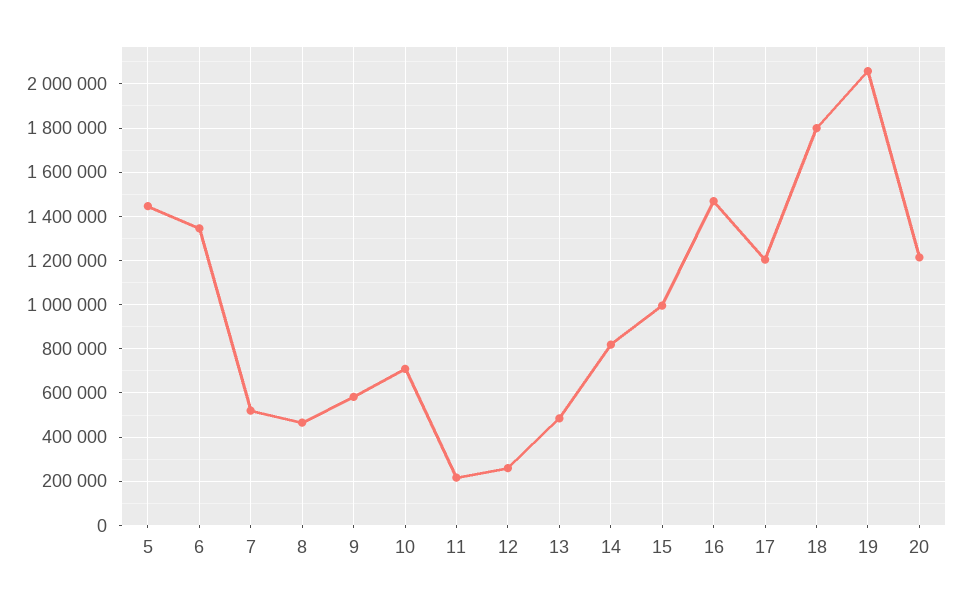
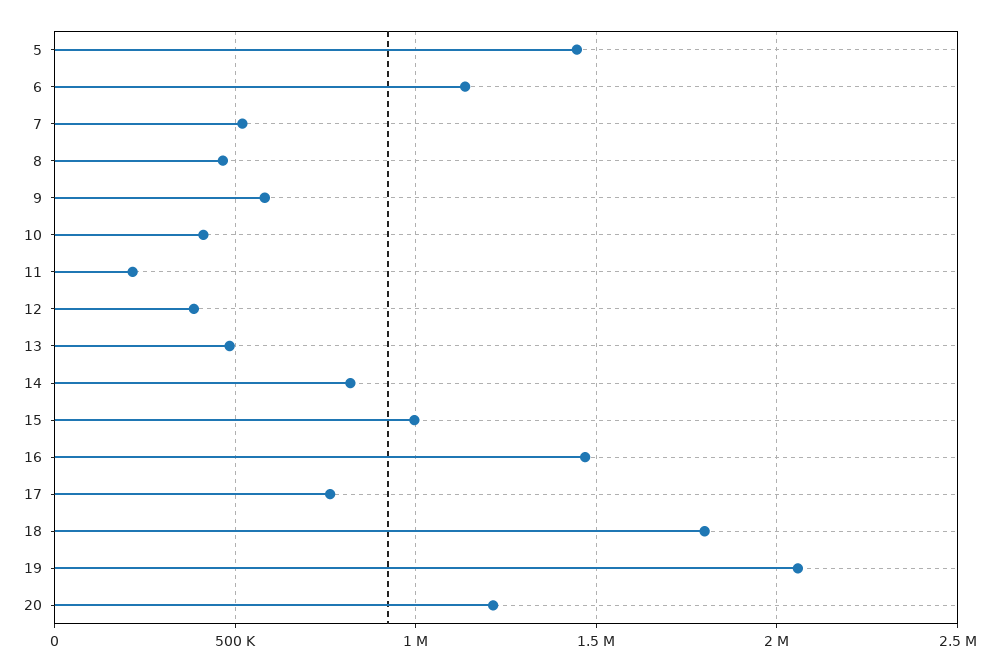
6: 1350000 -> 1150000
10: 700000 -> 400000
12: 250000 -> 400000
17: 1200000 -> 750000

